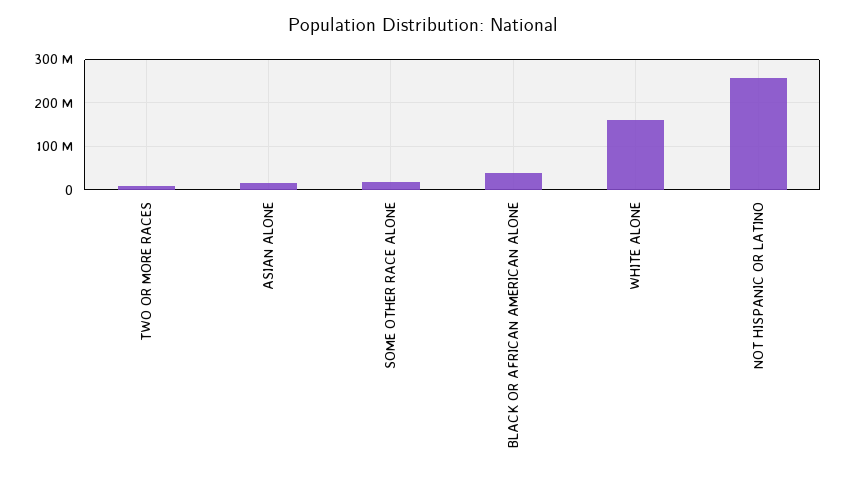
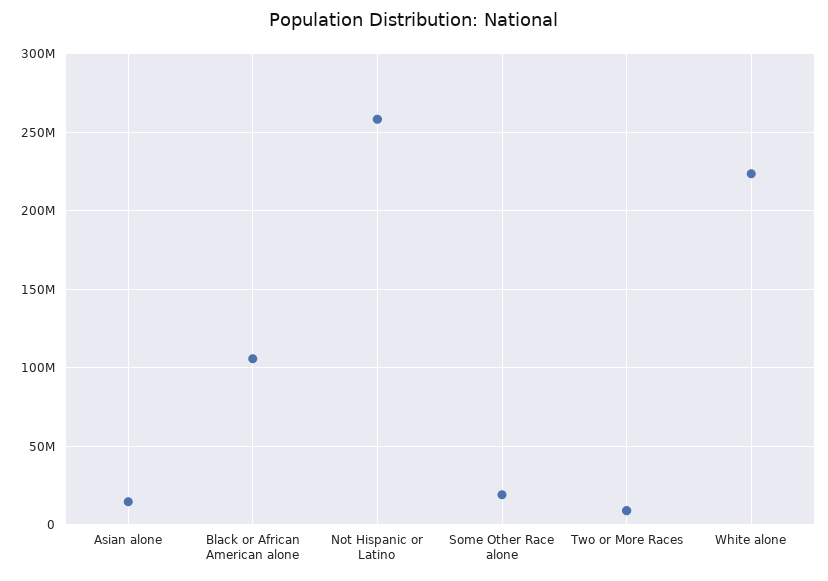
BLACK OR AFRICAN AMERICAN ALONE: 40000000 -> 105000000
WHITE ALONE: 160000000 -> 225000000

